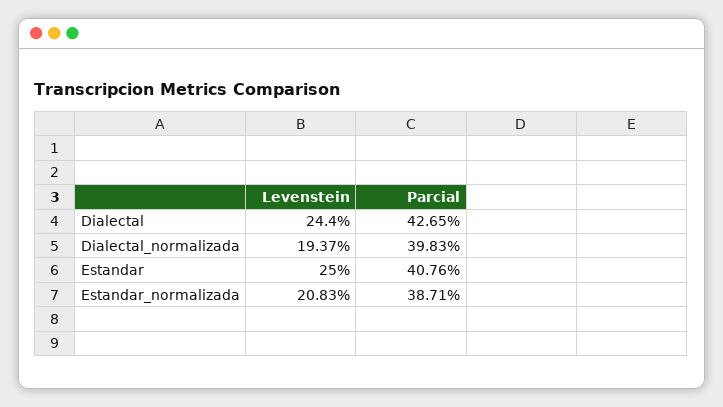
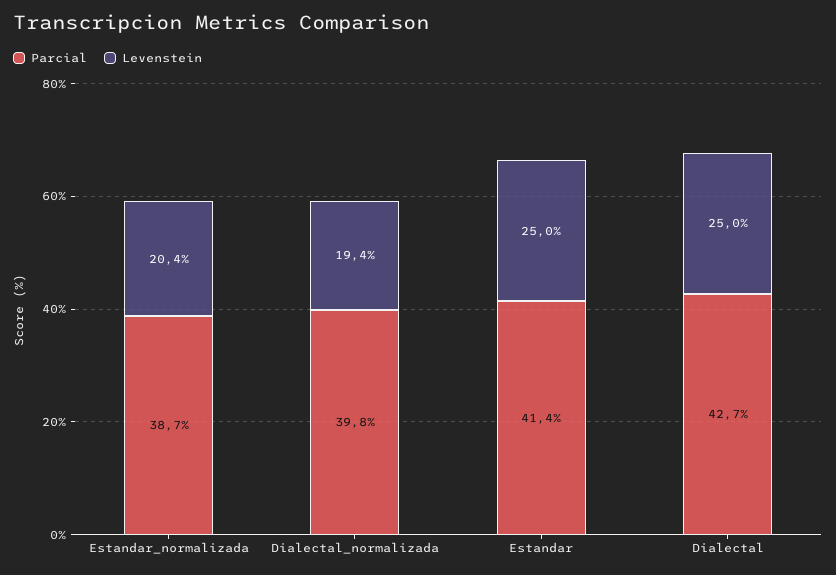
Levenstein, Dialectal: 24.4 -> 25
Parcial, Estandar: 40.76 -> 41.4
Levenstein, Estandar_normalizada: 20.83 -> 20.4

